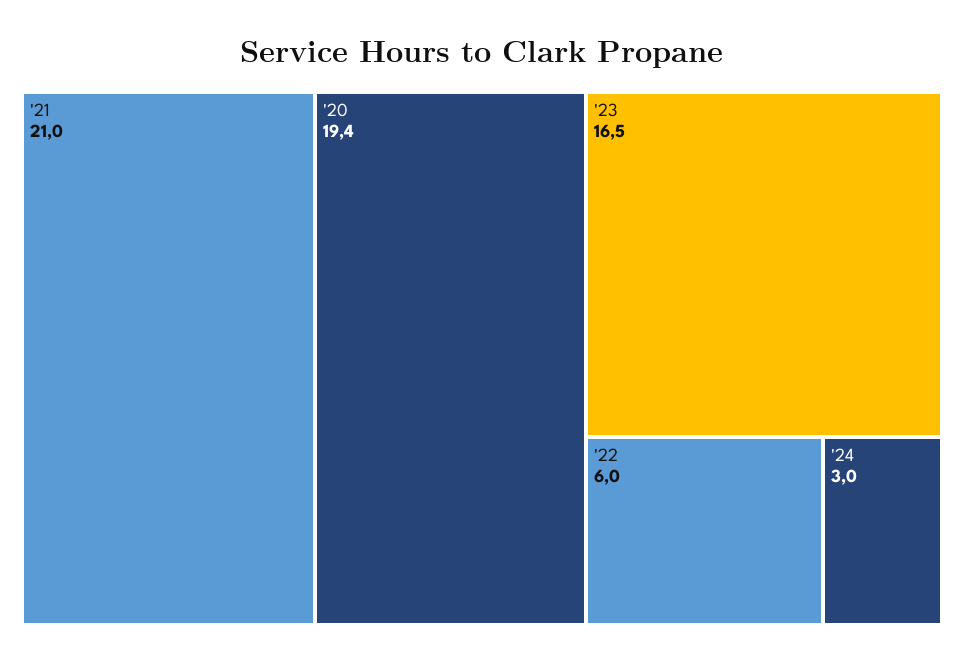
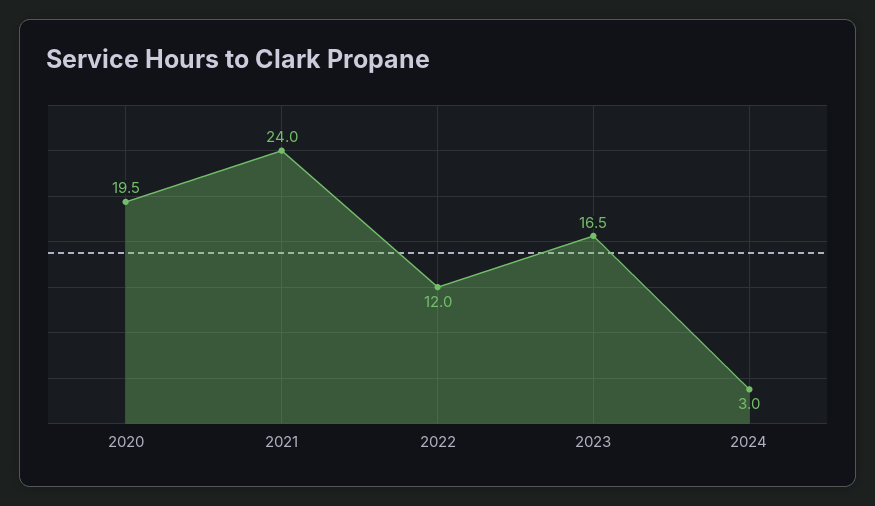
'21: 21 -> 24
'20: 19.4 -> 19.5
'22: 6 -> 12

